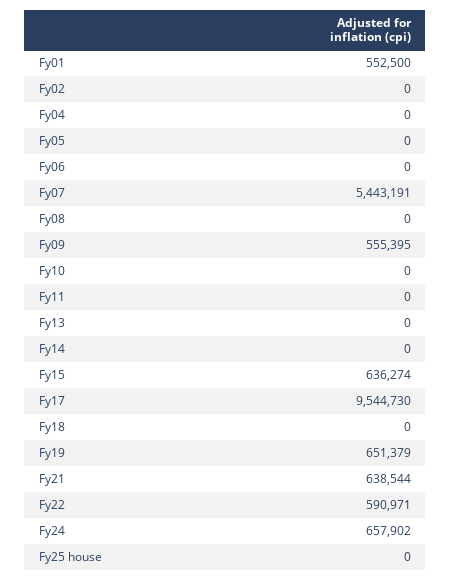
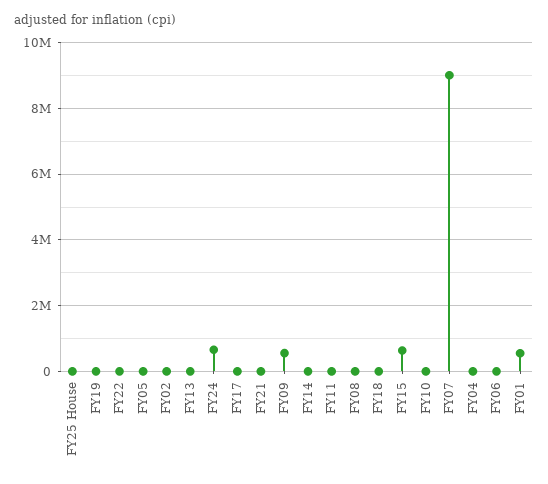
Fy07: 5443191 -> 9000000
Fy17: 9544730 -> 0
Fy19: 651379 -> 0
Fy21: 638544 -> 0
Fy22: 590971 -> 0

